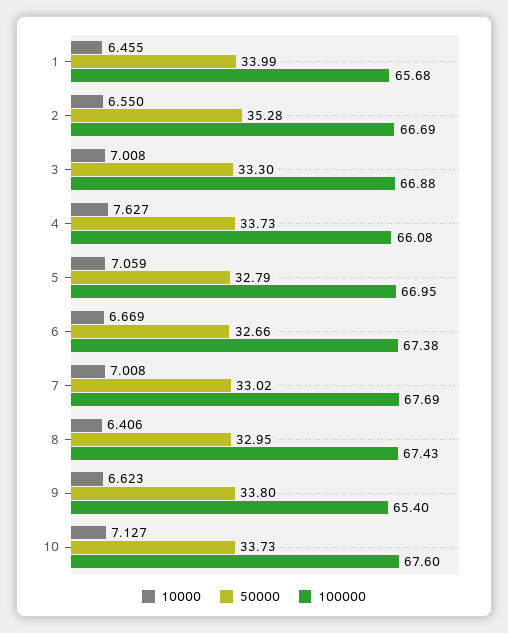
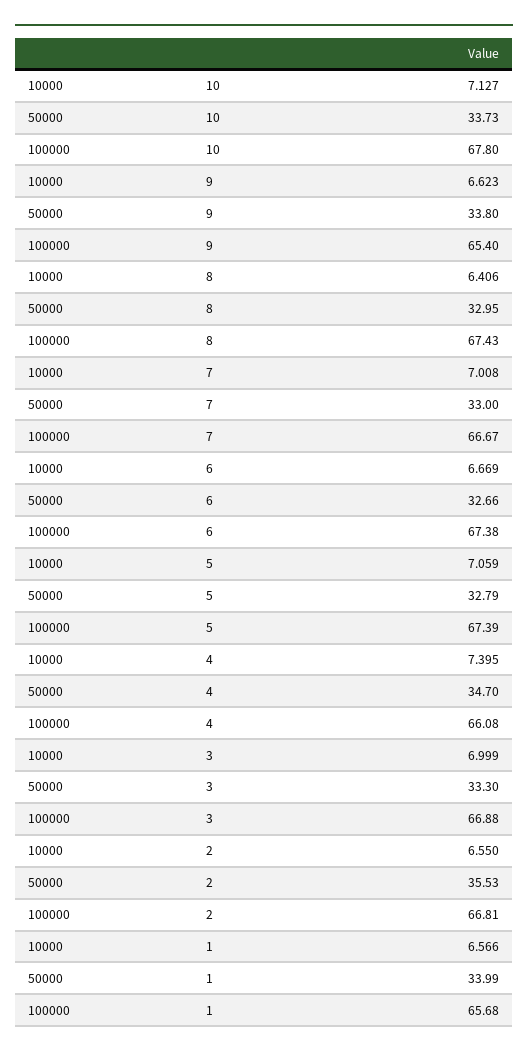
10000, 1: 6.455 -> 6.566
50000, 2: 35.28 -> 35.53
100000, 2: 66.69 -> 66.81
10000, 3: 7.008 -> 6.999
10000, 4: 7.627 -> 7.395
50000, 4: 33.73 -> 34.7
100000, 5: 66.95 -> 67.39
50000, 7: 33.02 -> 33
100000, 7: 67.69 -> 66.67
100000, 10: 67.6 -> 67.8

